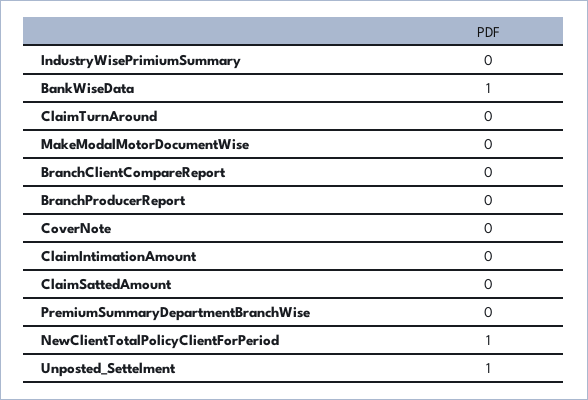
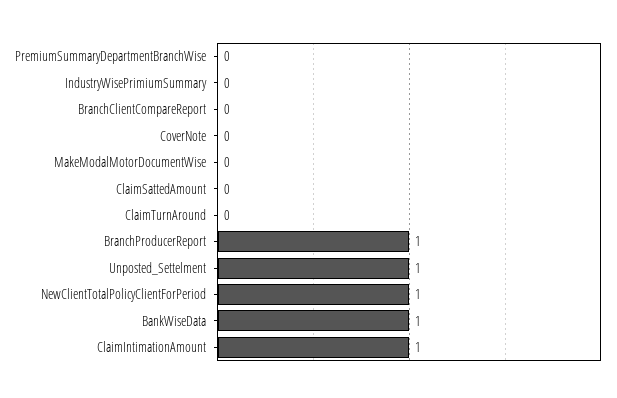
BranchProducerReport: 0 -> 1
ClaimIntimationAmount: 0 -> 1

